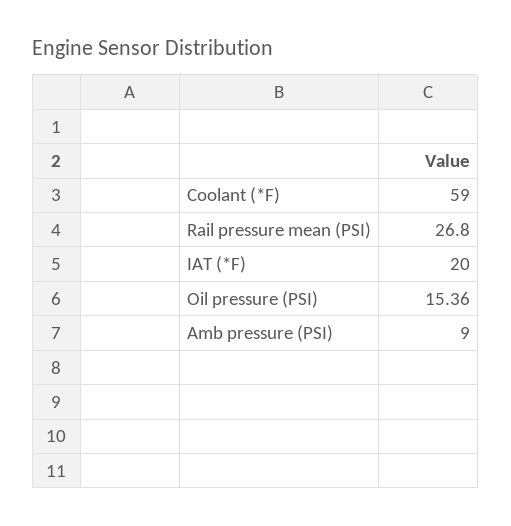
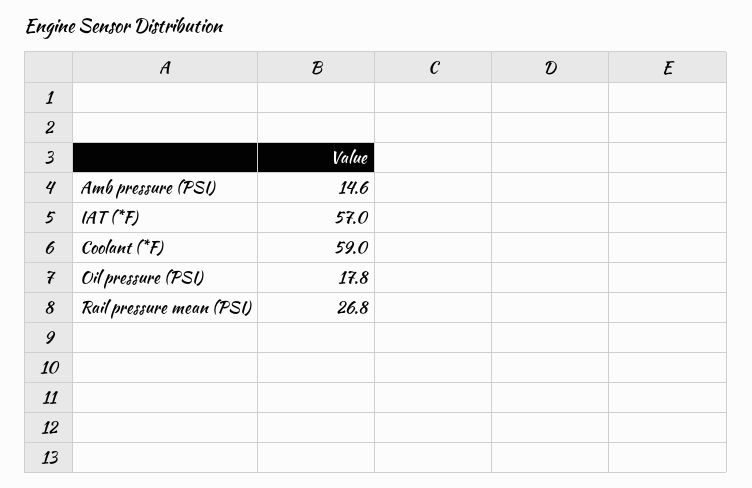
IAT (*F): 20 -> 57
Oil pressure (PSI): 15.36 -> 17.8
Amb pressure (PSI): 9 -> 14.6

